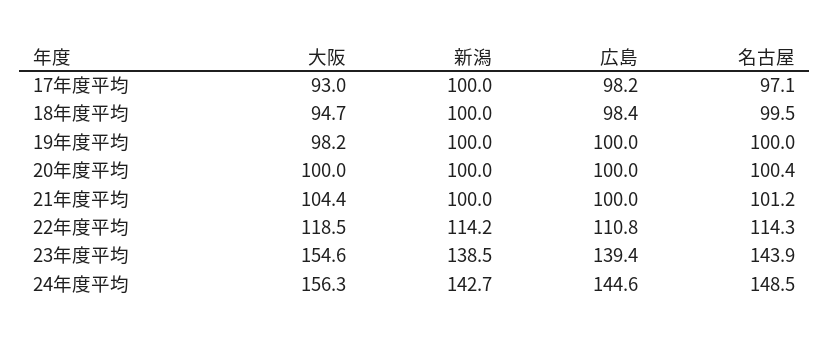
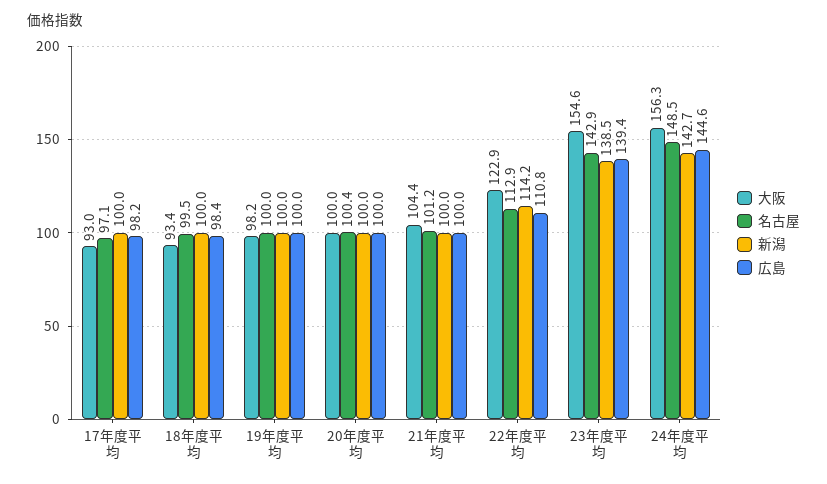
大阪, 18年度平均: 94.7 -> 93.4
大阪, 22年度平均: 118.5 -> 122.9
名古屋, 22年度平均: 114.3 -> 112.9
名古屋, 23年度平均: 143.9 -> 142.9

